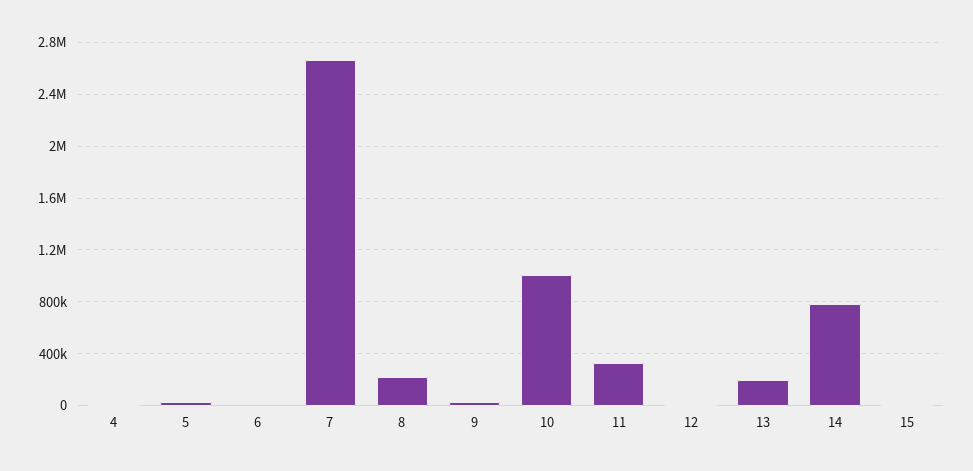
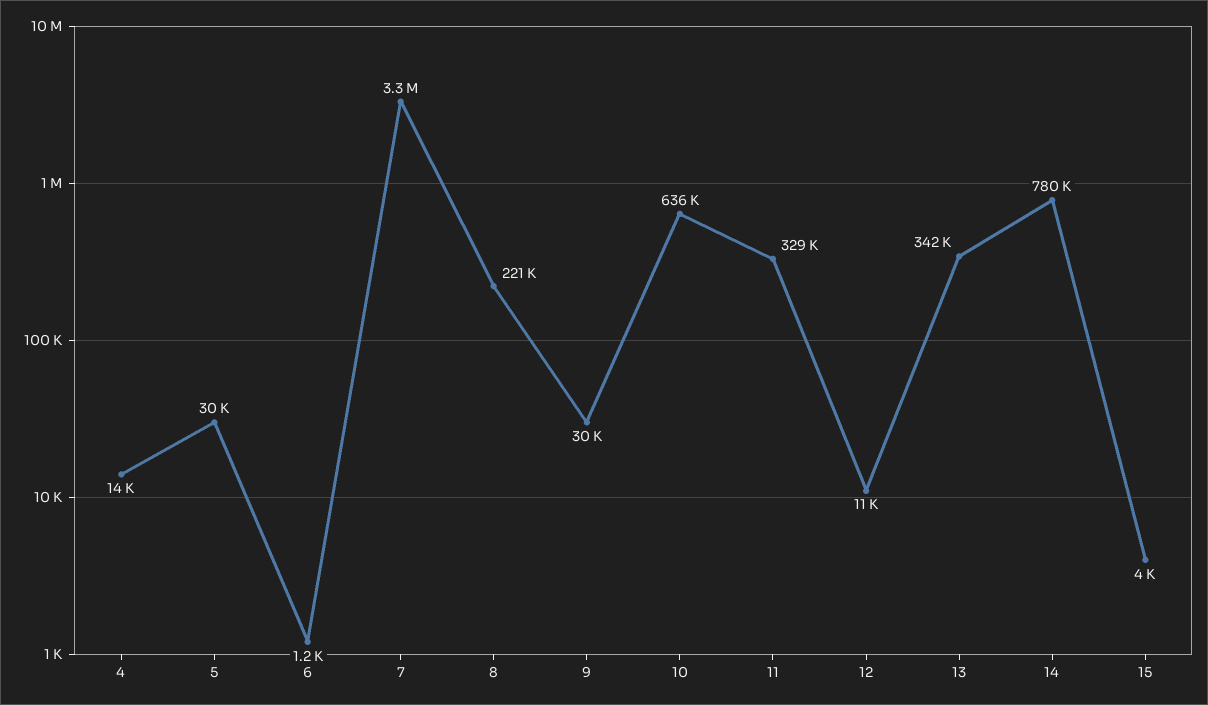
7: 2650000 -> 3300000
10: 1000000 -> 636000
13: 200000 -> 342000

